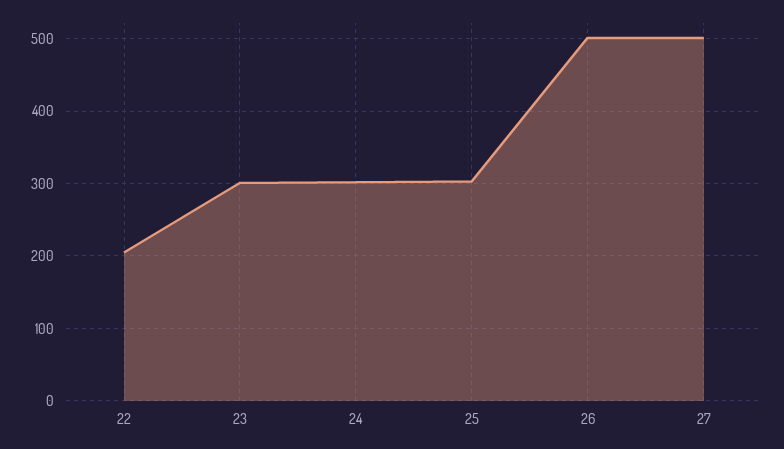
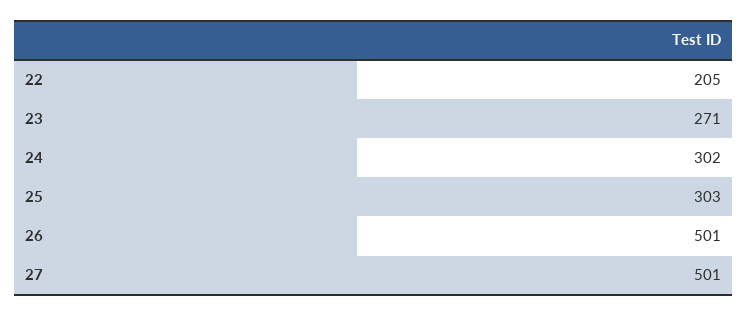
23: 300 -> 271

